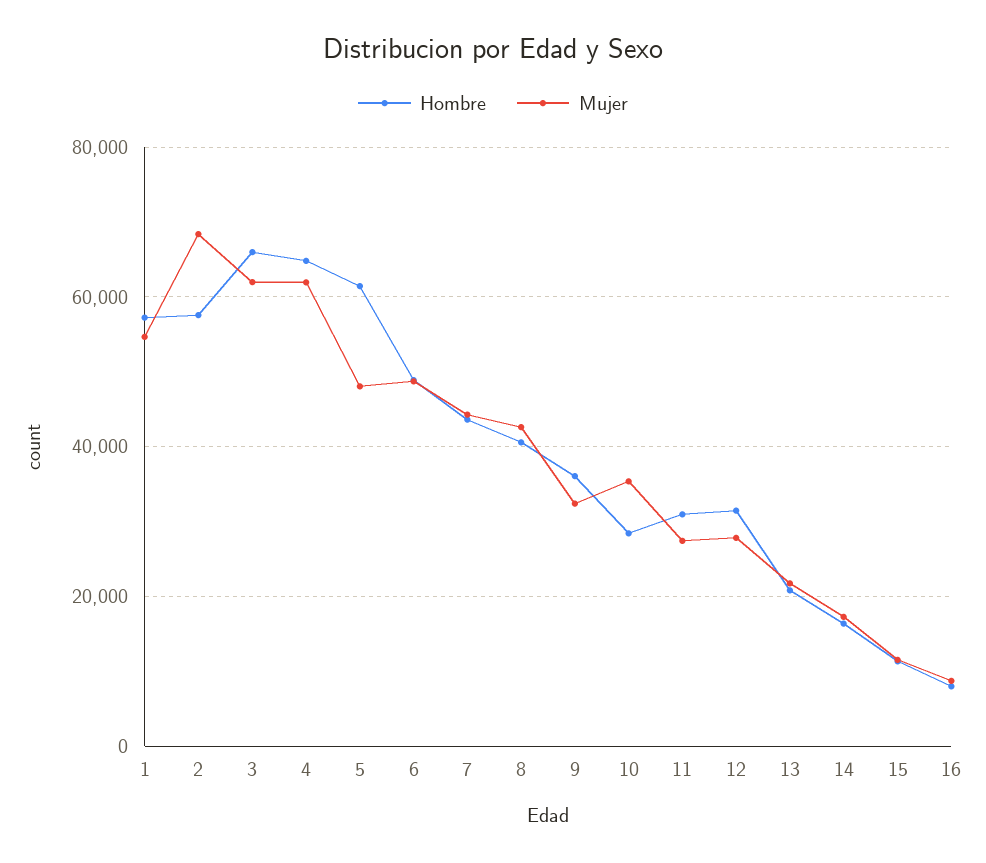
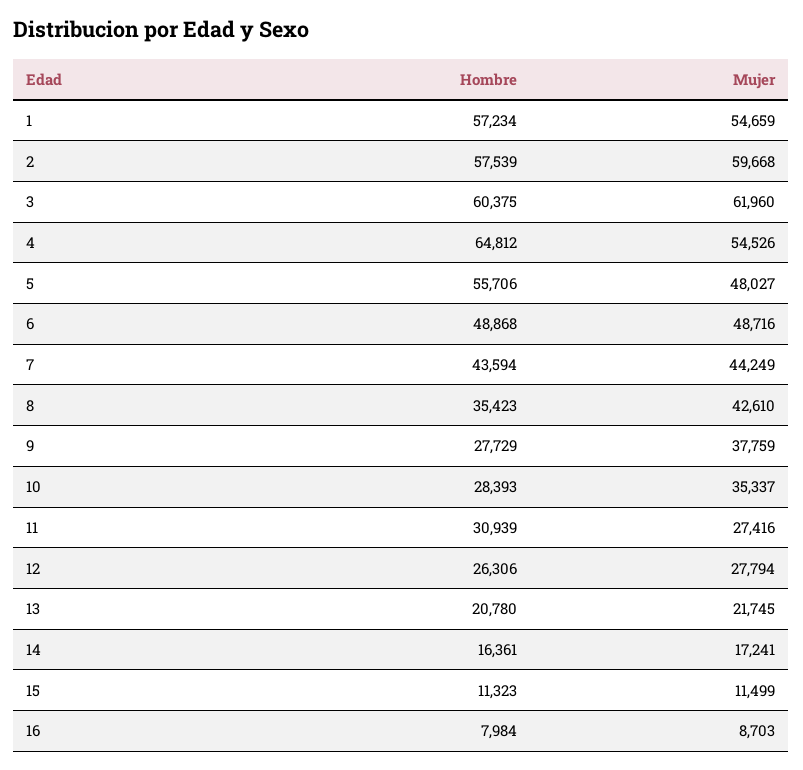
Mujer, 2: 68000 -> 59668
Hombre, 3: 66000 -> 60375
Mujer, 4: 62000 -> 54526
Hombre, 5: 62000 -> 55706
Hombre, 8: 40000 -> 35423
Hombre, 9: 36000 -> 27729
Mujer, 9: 32000 -> 37759
Hombre, 12: 32000 -> 26306

